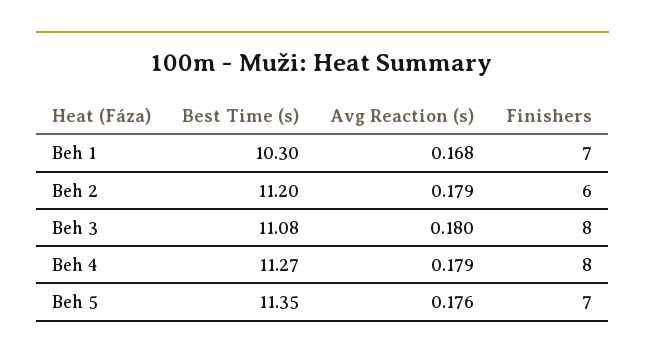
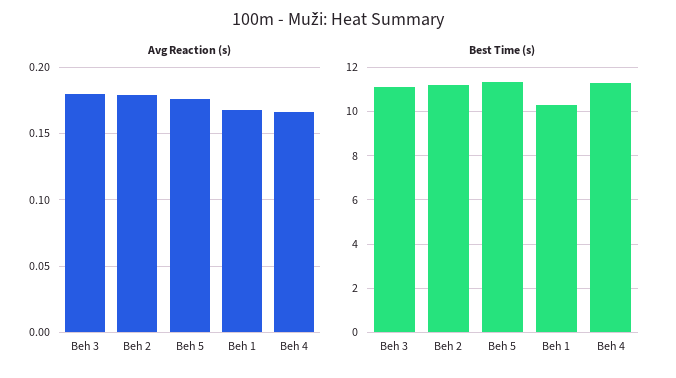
Finishers, Beh 1: 7 -> none
Finishers, Beh 2: 6 -> none
Finishers, Beh 3: 8 -> none
Avg Reaction (s), Beh 4: 0.179 -> 0.165
Finishers, Beh 4: 8 -> none
Finishers, Beh 5: 7 -> none

